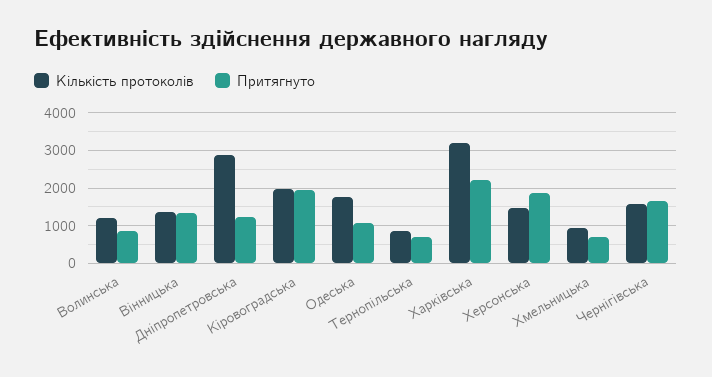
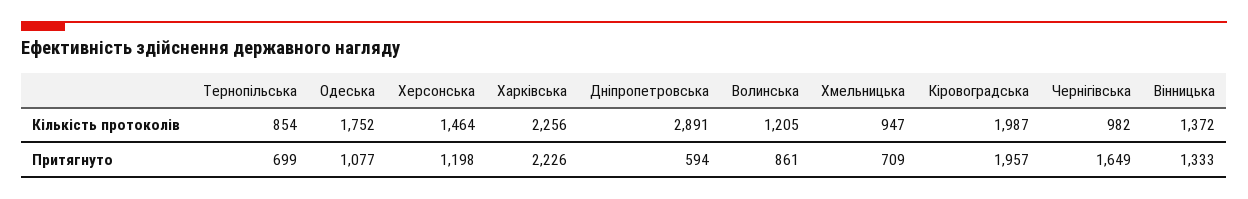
Притягнуто, Дніпропетровська: 1200 -> 594
Кількість протоколів, Харківська: 3200 -> 2256
Притягнуто, Херсонська: 1800 -> 1198
Кількість протоколів, Чернігівська: 1600 -> 982

